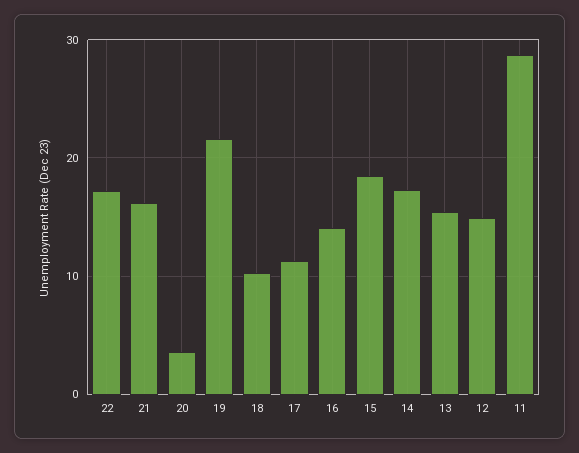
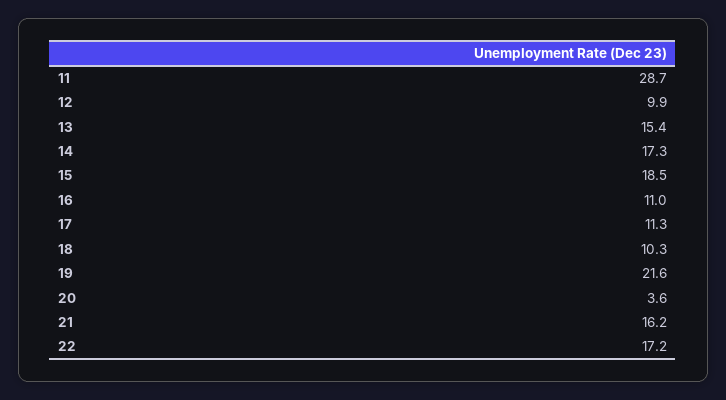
16: 14 -> 11
12: 15 -> 9.9

